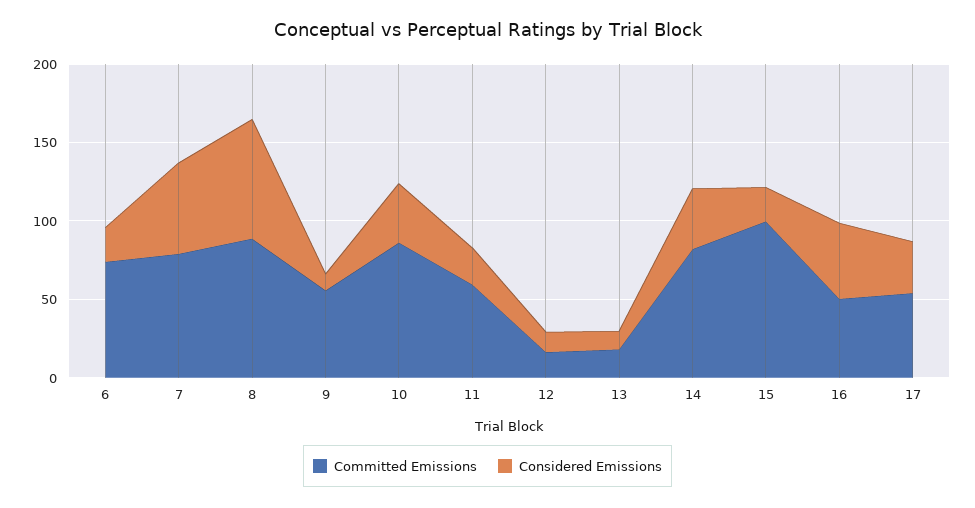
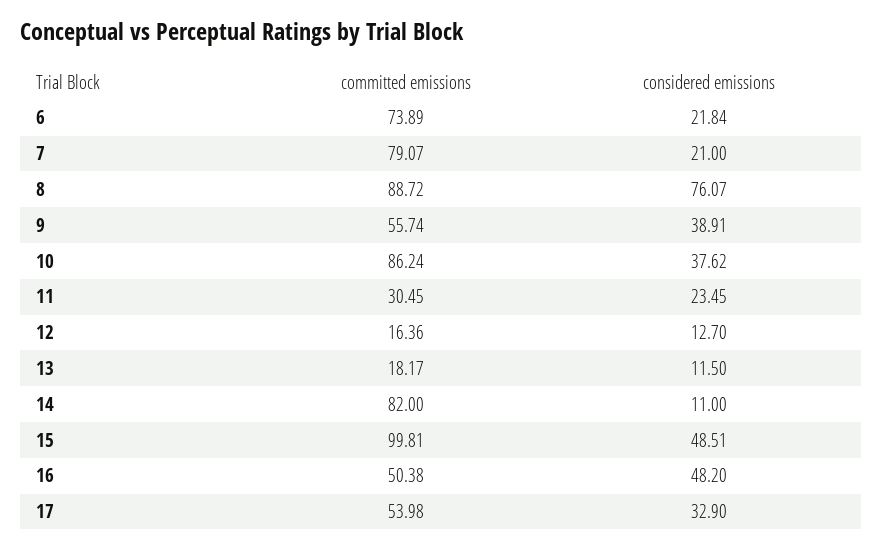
Considered Emissions, 7: 60 -> 21
Considered Emissions, 9: 10 -> 38.91
Committed Emissions, 11: 60 -> 30.45
Considered Emissions, 14: 40 -> 11
Considered Emissions, 15: 20 -> 48.51

